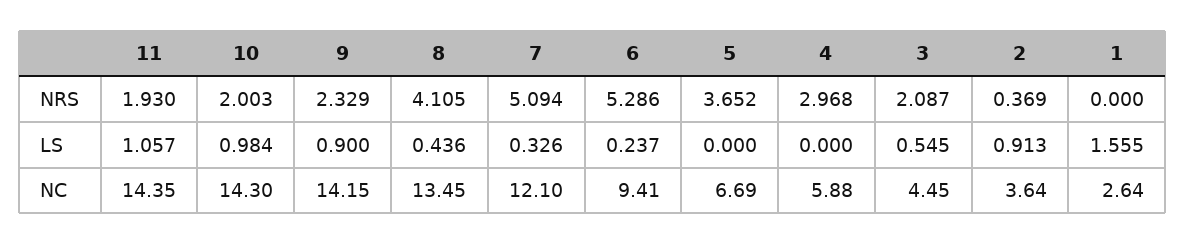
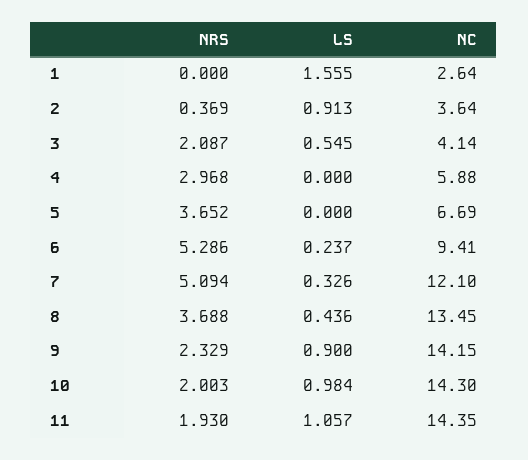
8, NRS: 4.105 -> 3.688
3, NC: 4.45 -> 4.14

